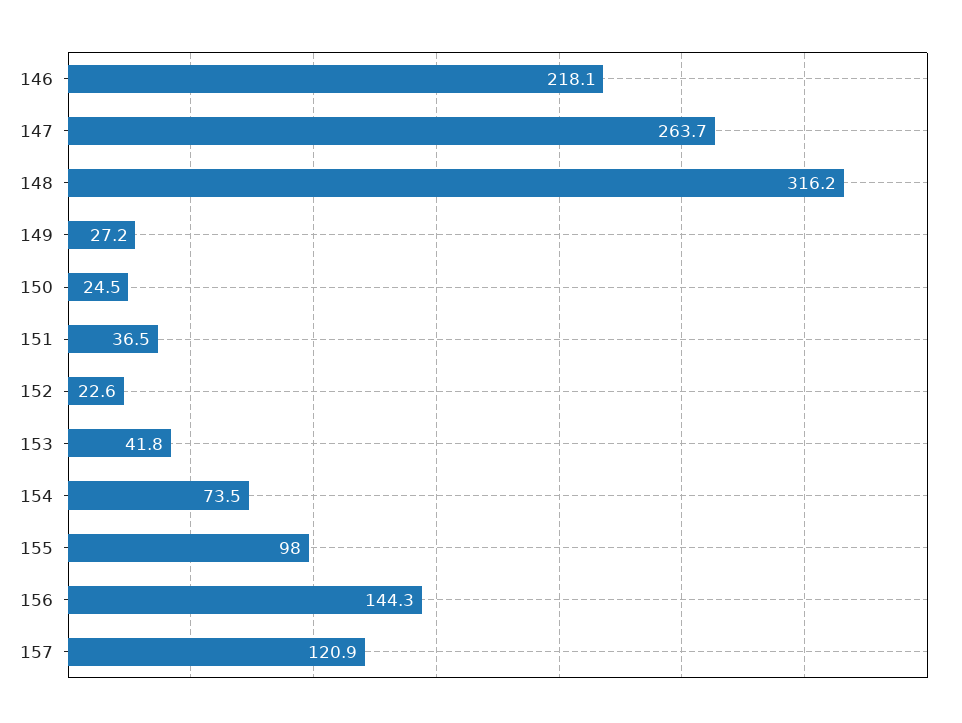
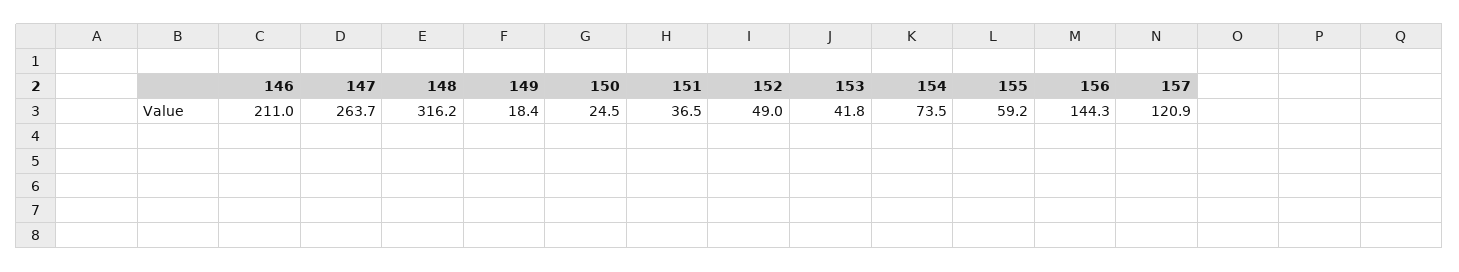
146: 218.1 -> 211
149: 27.2 -> 18.4
152: 22.6 -> 49
155: 98 -> 59.2

